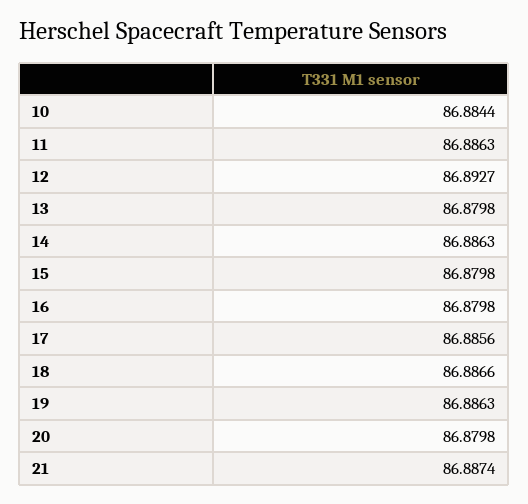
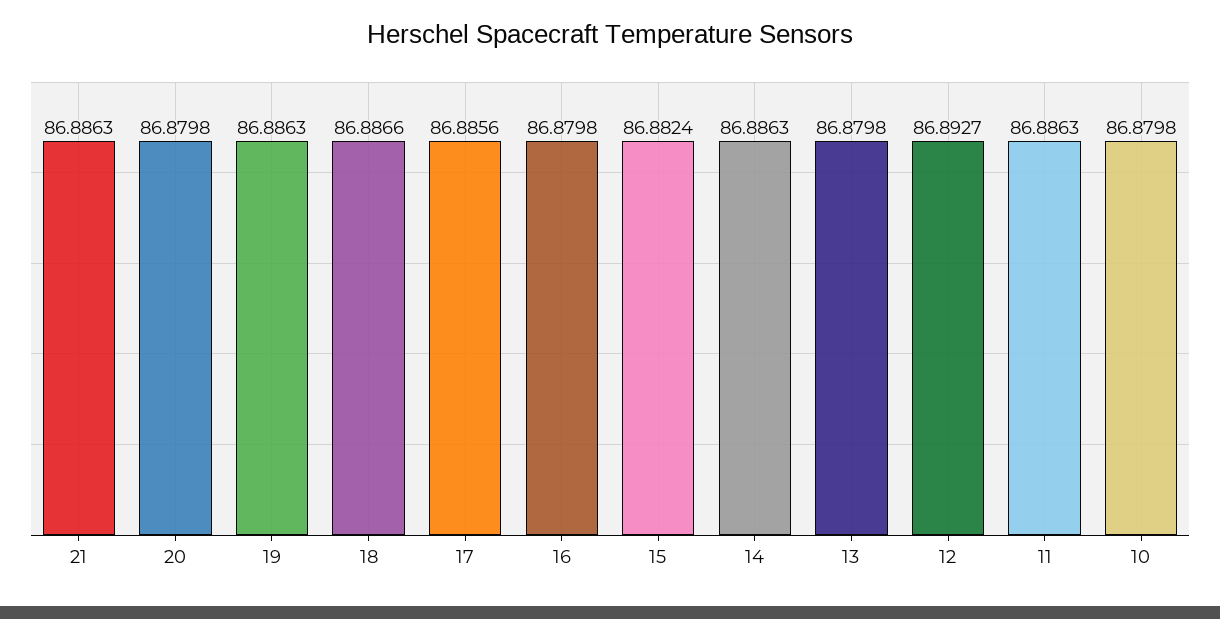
10: 86.8844 -> 86.8798
15: 86.8798 -> 86.8824
21: 86.8874 -> 86.8863

